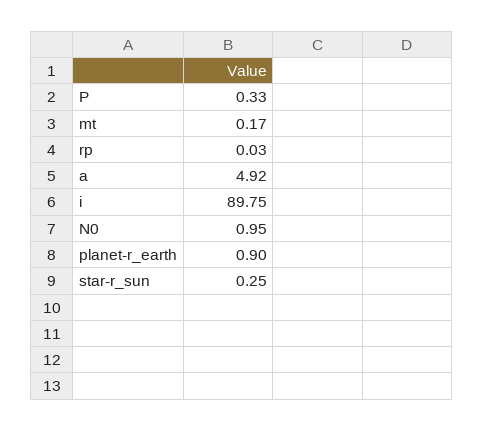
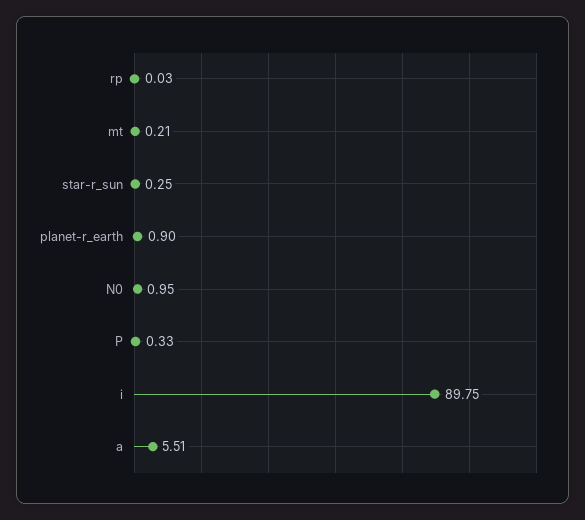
mt: 0.17 -> 0.21
a: 4.92 -> 5.51

